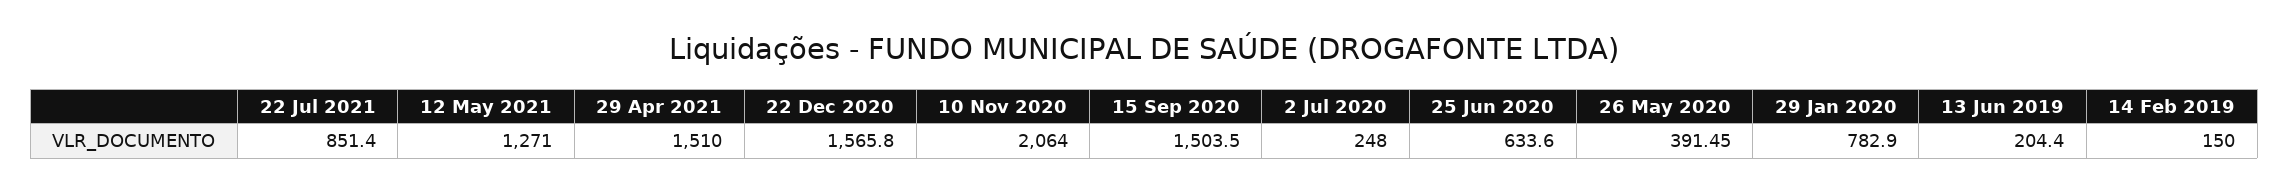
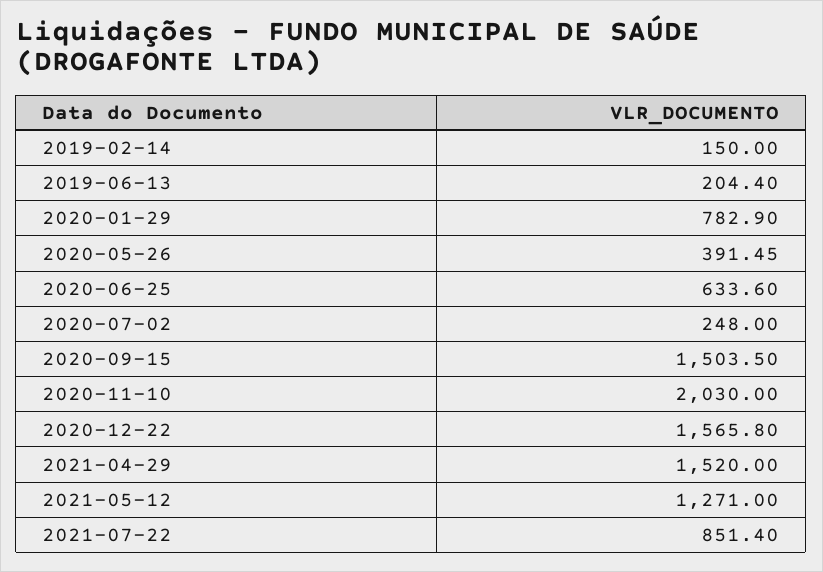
29 Apr 2021: 1510 -> 1520
10 Nov 2020: 2064 -> 2030

